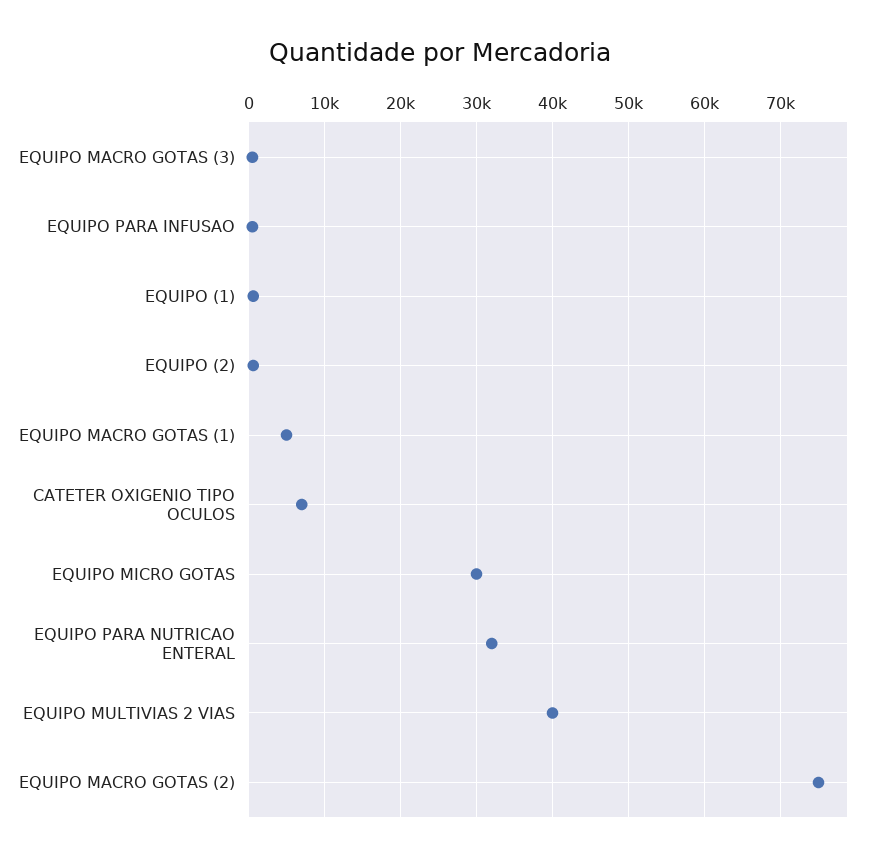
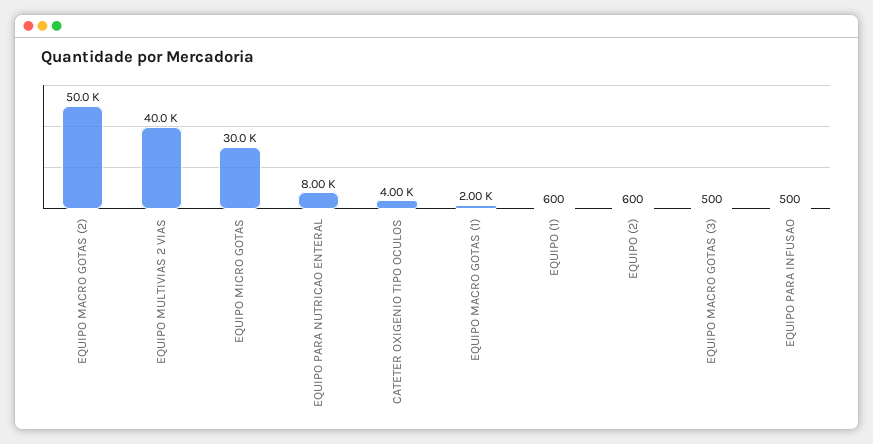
EQUIPO MACRO GOTAS (1): 5000 -> 2000
CATETER OXIGENIO TIPO OCULOS: 7000 -> 4000
EQUIPO PARA NUTRICAO ENTERAL: 32000 -> 8000
EQUIPO MACRO GOTAS (2): 75000 -> 50000

